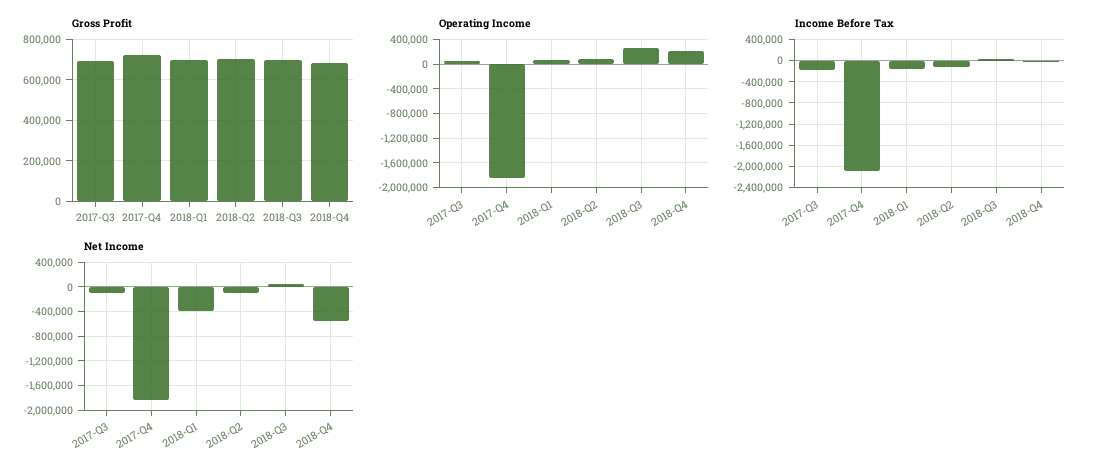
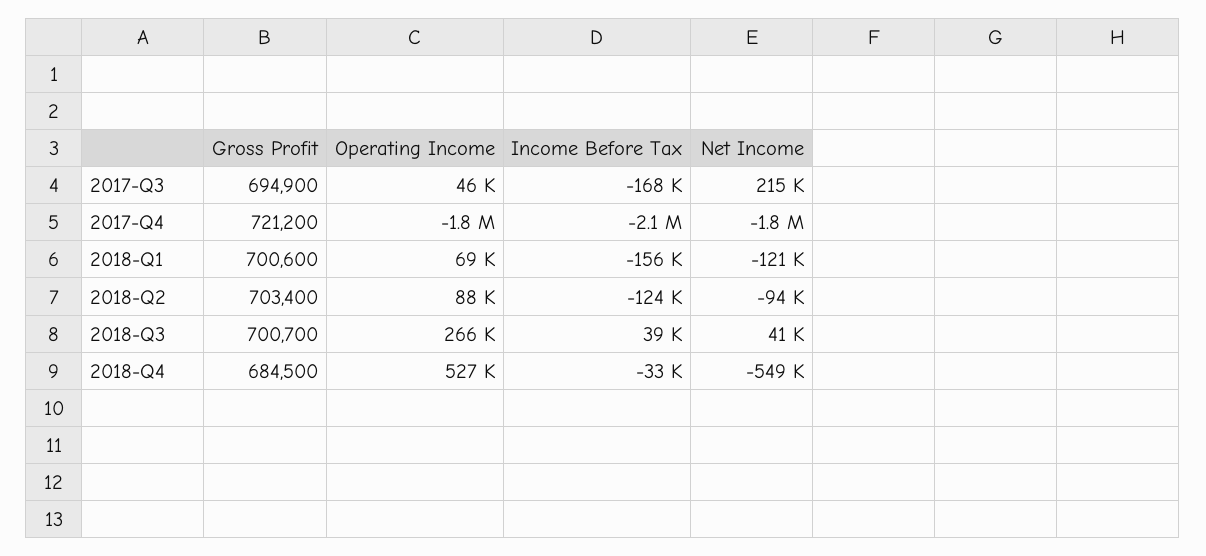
Operating Income, 2018-Q4: 200000 -> 527000
Net Income, 2017-Q3: -100000 -> 215000
Net Income, 2018-Q1: -400000 -> -121000

